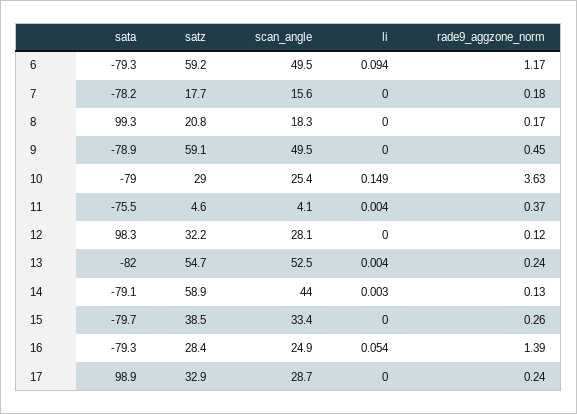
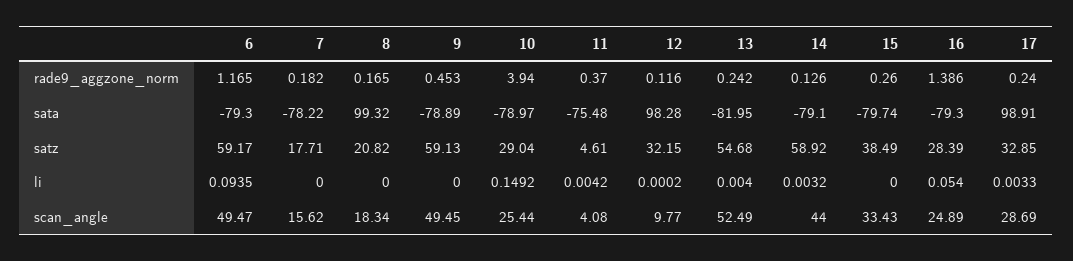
rade9_aggzone_norm, 10: 3.63 -> 3.94
scan_angle, 12: 28.1 -> 9.77
li, 17: 0 -> 0.0033

